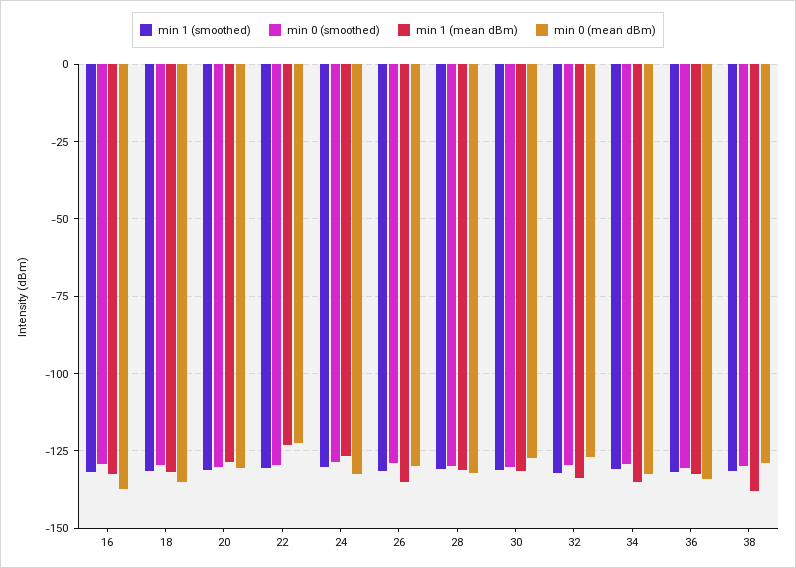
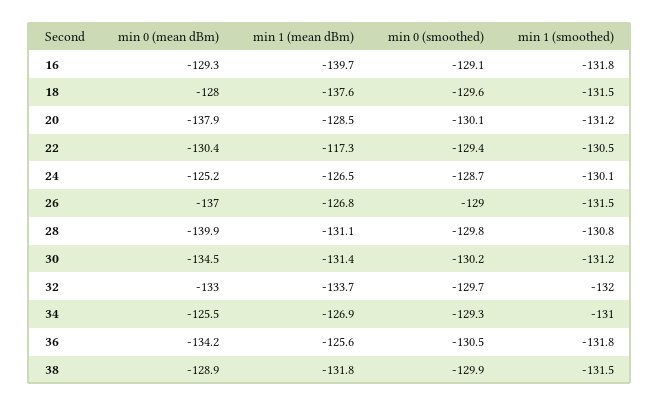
min 1 (mean dBm), 16: -132.5 -> -139.7
min 0 (mean dBm), 16: -137.5 -> -129.3
min 1 (mean dBm), 18: -132.5 -> -137.6
min 0 (mean dBm), 18: -135 -> -128
min 0 (mean dBm), 20: -130 -> -137.9
min 1 (mean dBm), 22: -122.5 -> -117.3
min 0 (mean dBm), 22: -122.5 -> -130.4
min 0 (mean dBm), 24: -132.5 -> -125.2
min 1 (mean dBm), 26: -135 -> -126.8
min 0 (mean dBm), 26: -130 -> -137
min 0 (mean dBm), 28: -132.5 -> -139.9
min 0 (mean dBm), 30: -127.5 -> -134.5
min 0 (mean dBm), 32: -127.5 -> -133
min 1 (mean dBm), 34: -135 -> -126.9
min 0 (mean dBm), 34: -132.5 -> -125.5
min 1 (mean dBm), 36: -132.5 -> -125.6
min 1 (mean dBm), 38: -137.5 -> -131.8

